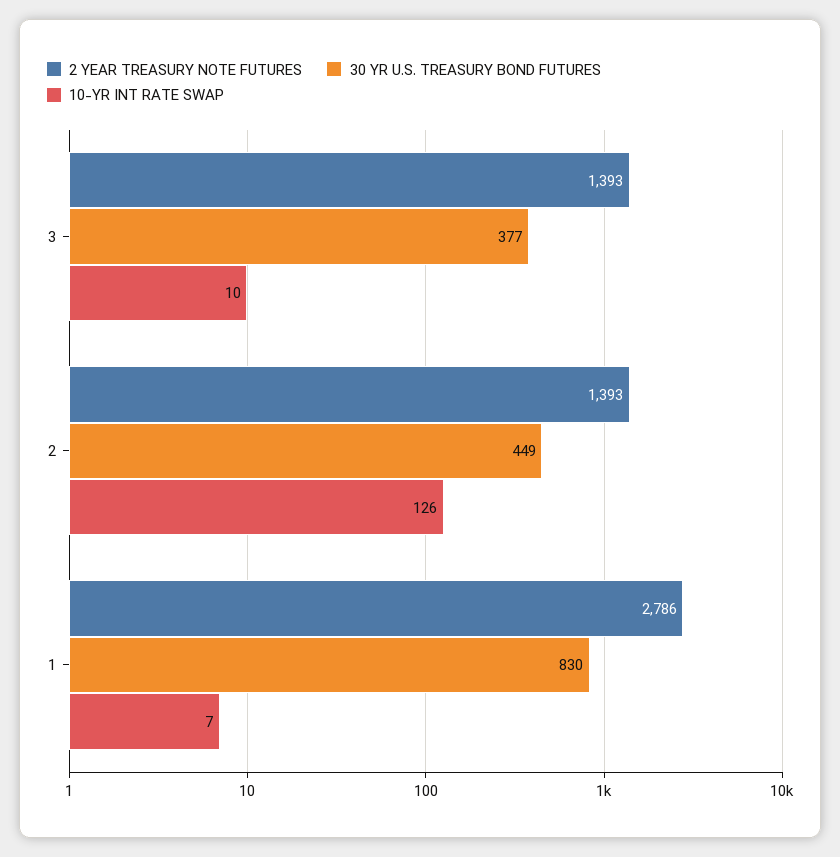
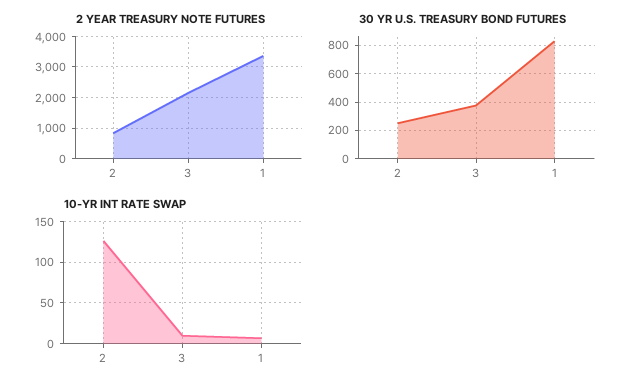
2 YEAR TREASURY NOTE FUTURES, 3: 1393 -> 2200
2 YEAR TREASURY NOTE FUTURES, 2: 1393 -> 800
30 YR U.S. TREASURY BOND FUTURES, 2: 449 -> 250
2 YEAR TREASURY NOTE FUTURES, 1: 2786 -> 3400

